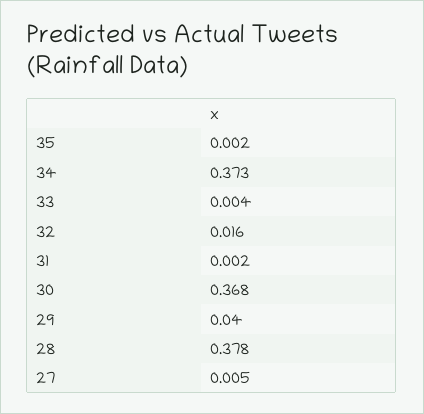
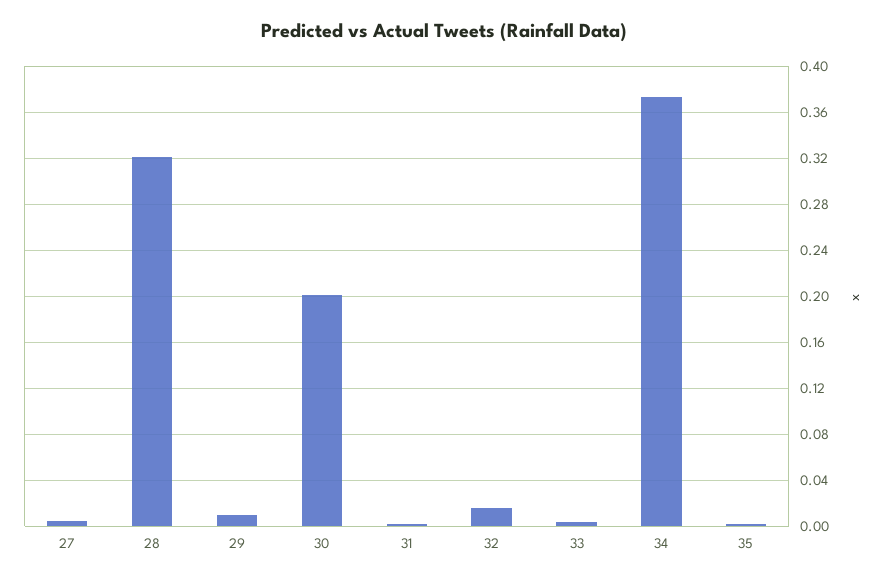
30: 0.368 -> 0.2
29: 0.04 -> 0.01
28: 0.378 -> 0.32

